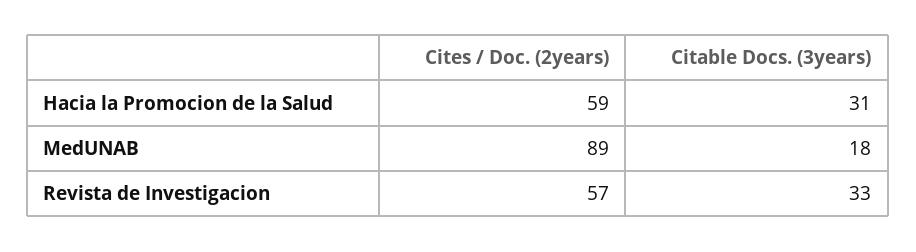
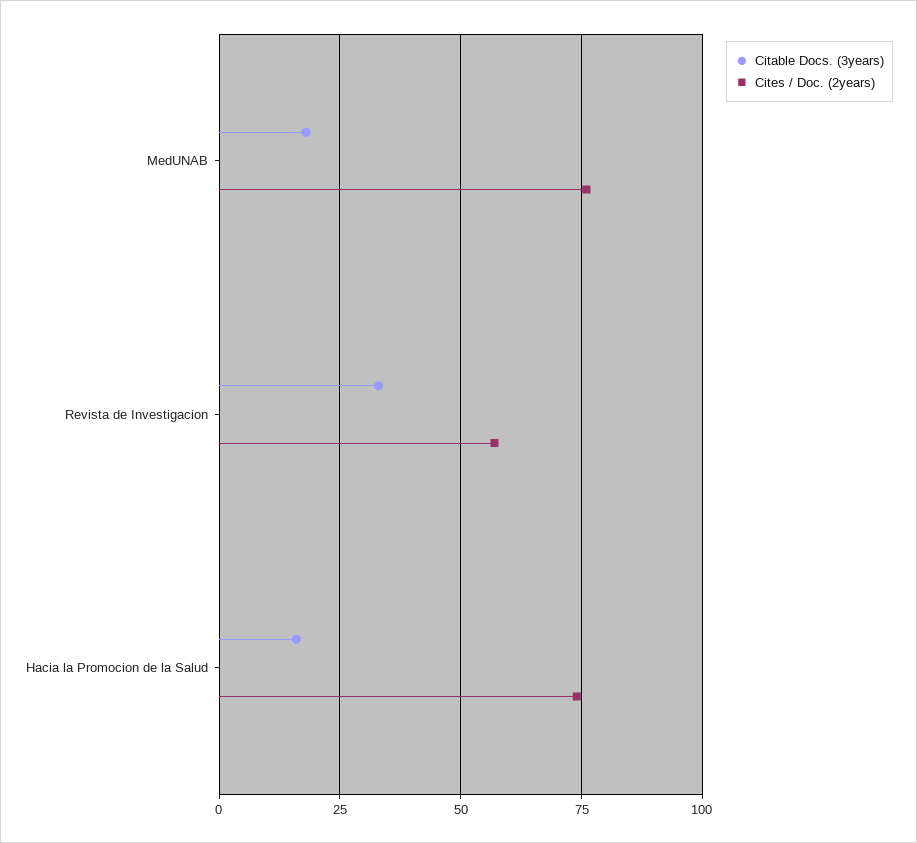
Cites / Doc. (2years), Hacia la Promocion de la Salud: 59 -> 75
Citable Docs. (3years), Hacia la Promocion de la Salud: 31 -> 15
Cites / Doc. (2years), MedUNAB: 89 -> 75

